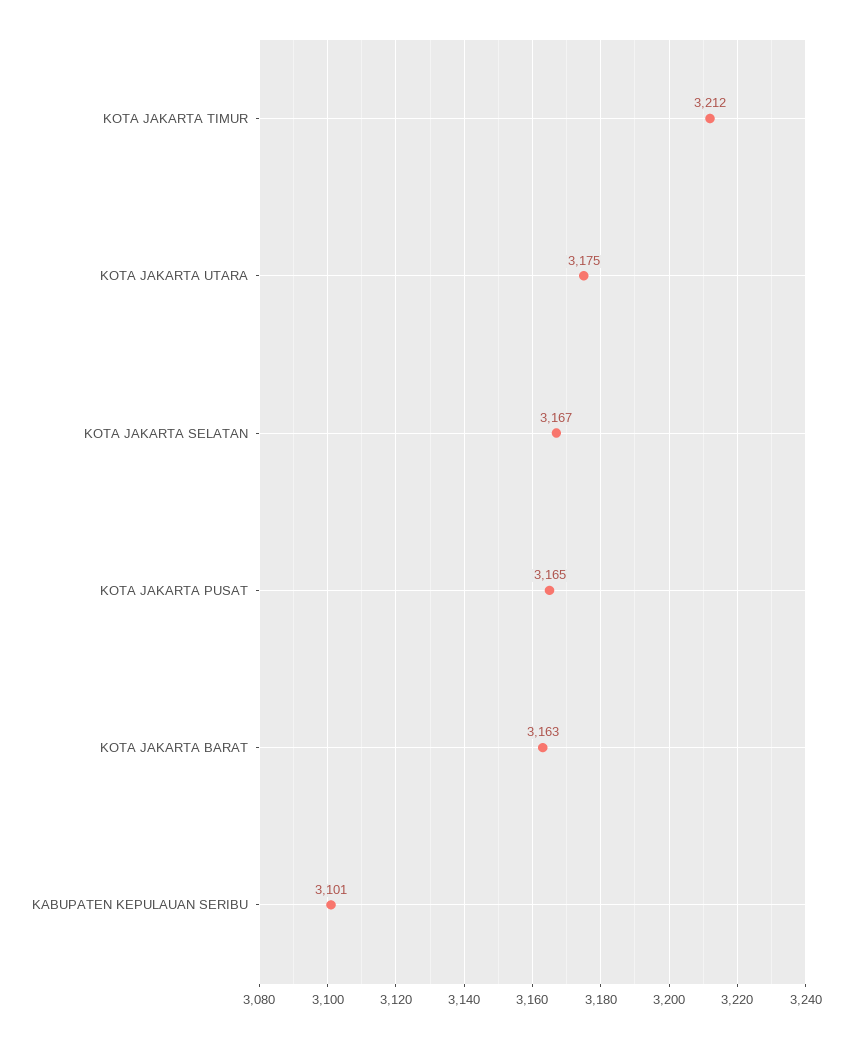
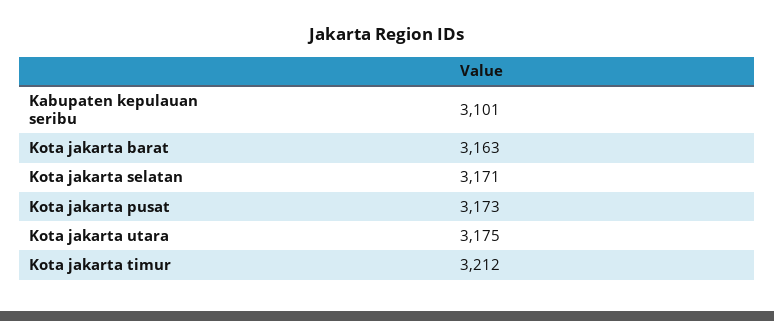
KOTA JAKARTA SELATAN: 3167 -> 3171
KOTA JAKARTA PUSAT: 3165 -> 3173

